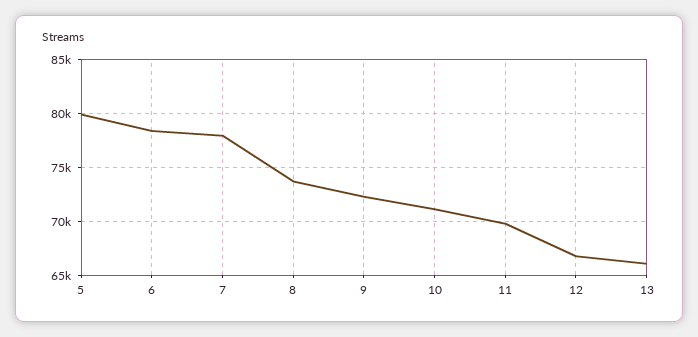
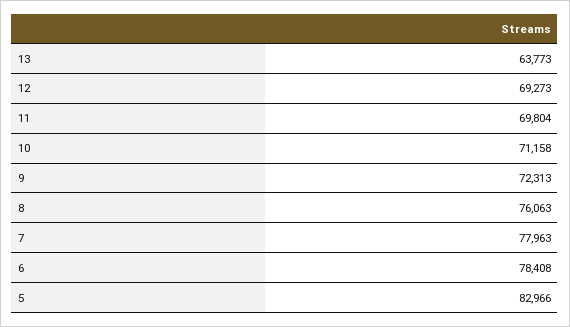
5: 80000 -> 82966
8: 74000 -> 76063
12: 67000 -> 69273
13: 66000 -> 63773

